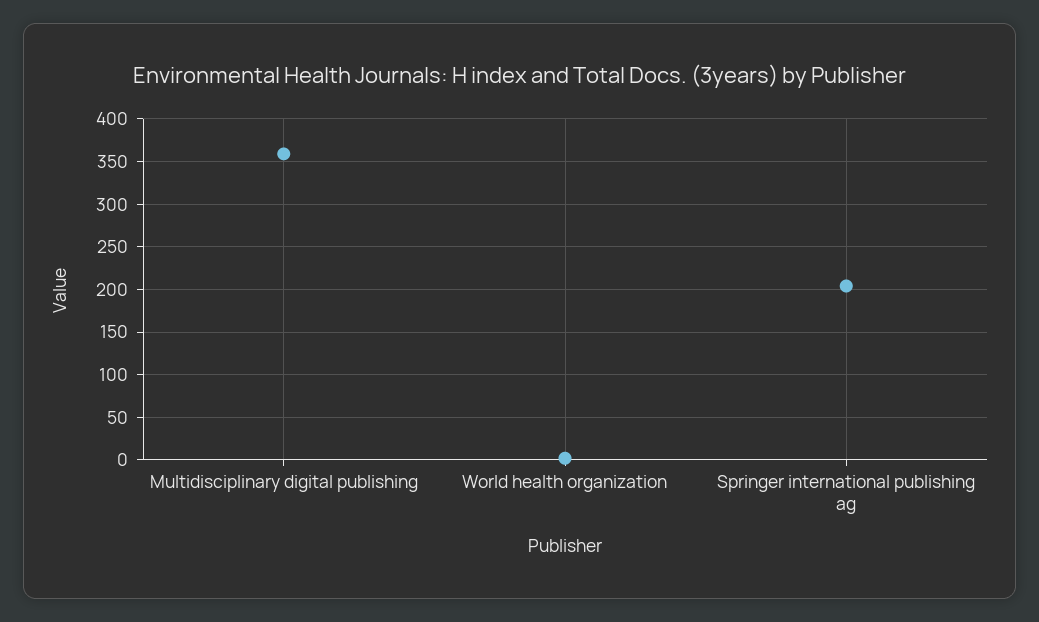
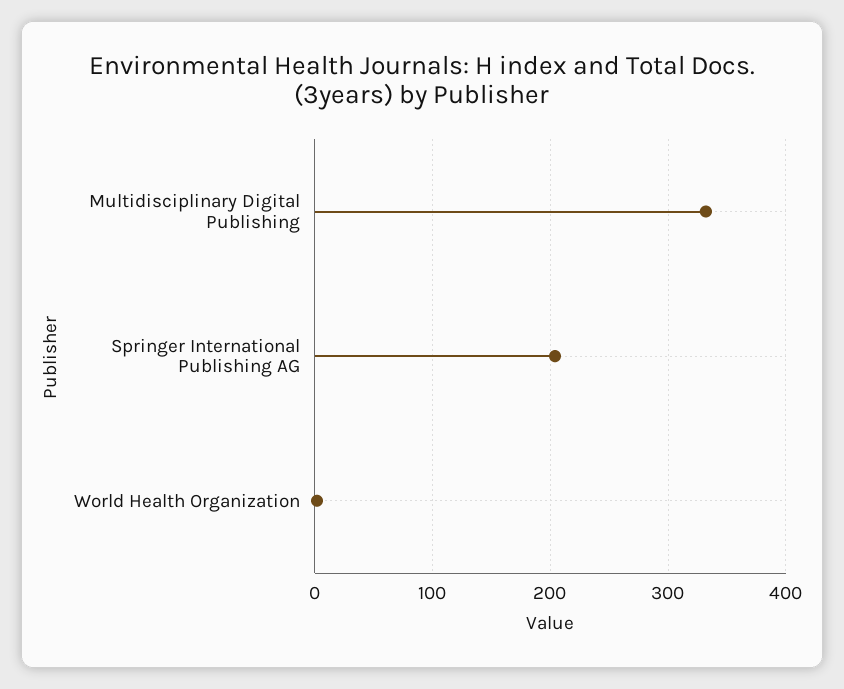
Multidisciplinary digital publishing: 360 -> 330

